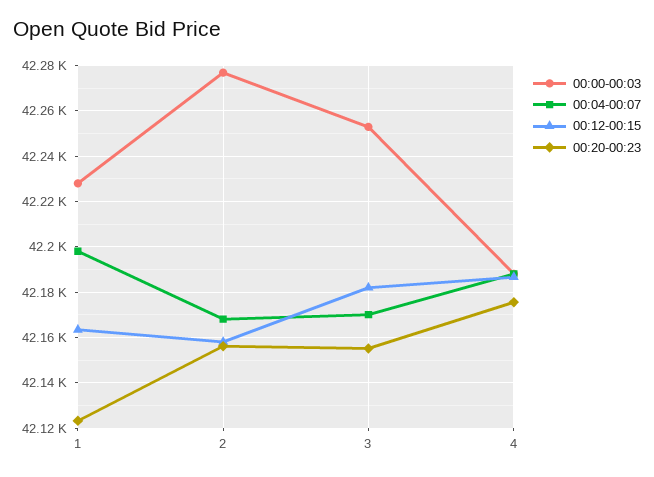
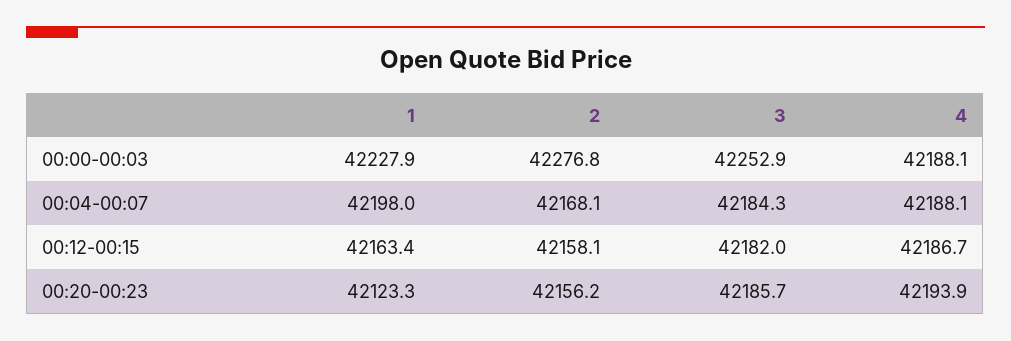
00:04-00:07, 3: 42170 -> 42184.3
00:20-00:23, 3: 42155 -> 42185.7
00:20-00:23, 4: 42175 -> 42193.9

